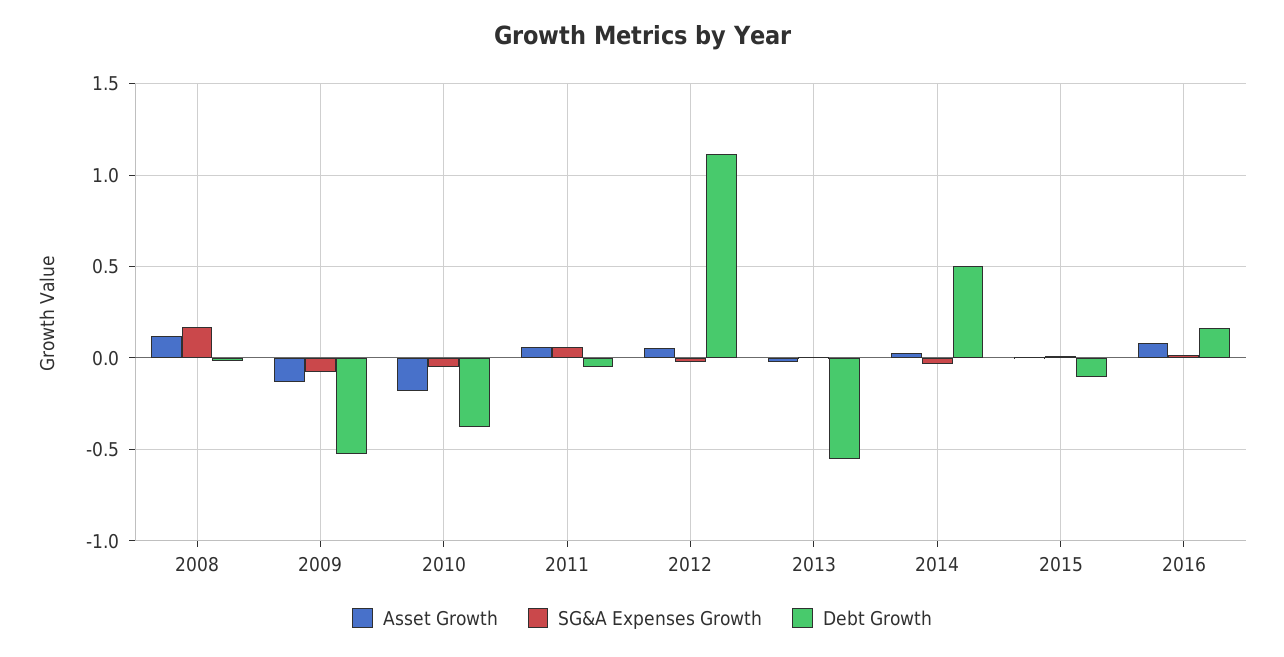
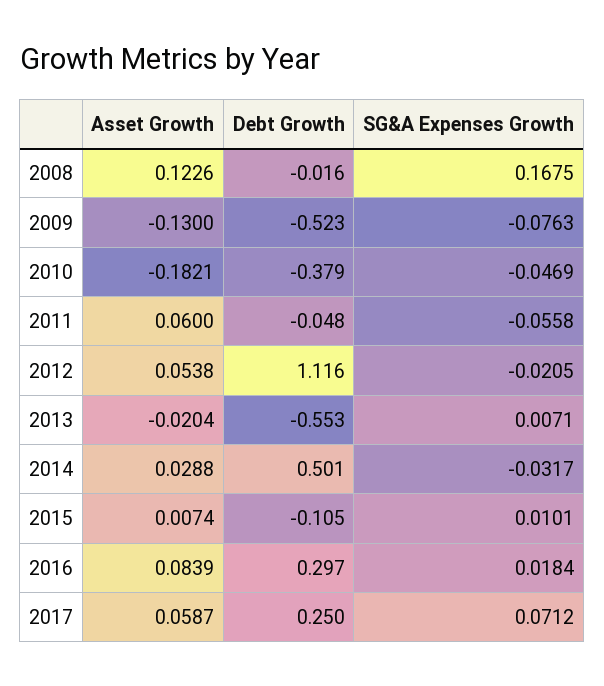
SG&A Expenses Growth, 2011: 0.05 -> -0.0558
Debt Growth, 2016: 0.15 -> 0.297
Asset Growth, 2017: none -> 0.0587
Debt Growth, 2017: none -> 0.25
SG&A Expenses Growth, 2017: none -> 0.0712

